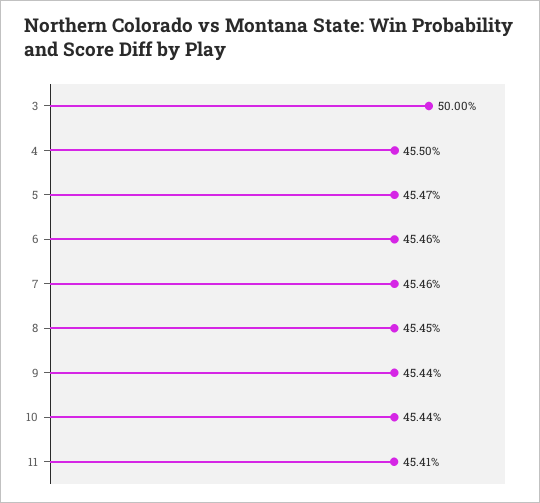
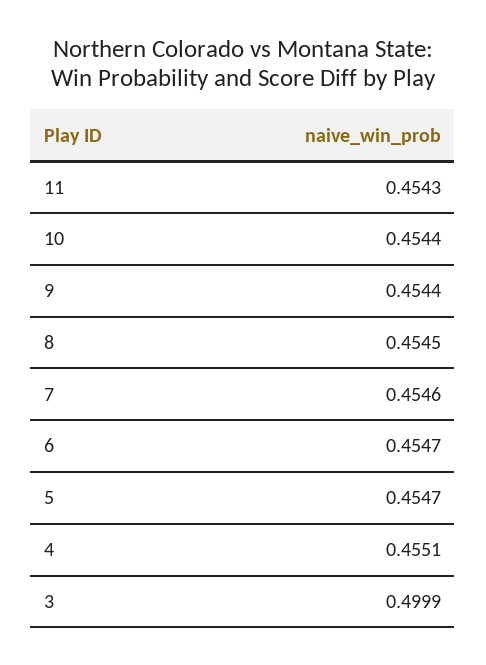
3: 0.5 -> 0.4999
4: 0.455 -> 0.4551
6: 0.4546 -> 0.4547
11: 0.4541 -> 0.4543

